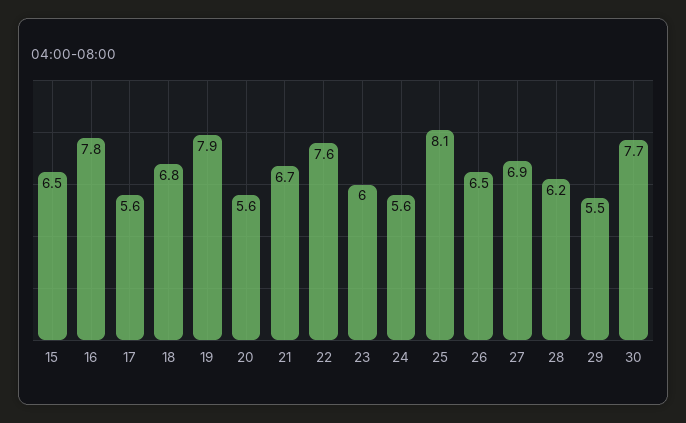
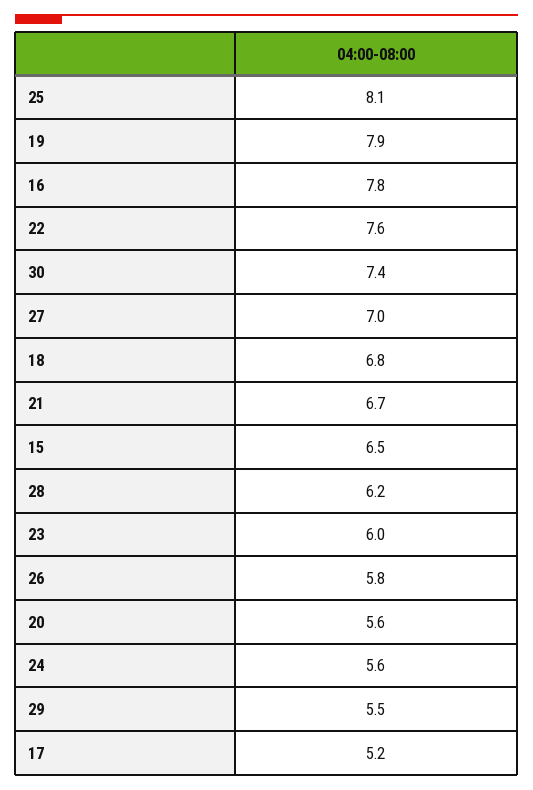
17: 5.6 -> 5.2
26: 6.5 -> 5.8
27: 6.9 -> 7
30: 7.7 -> 7.4

